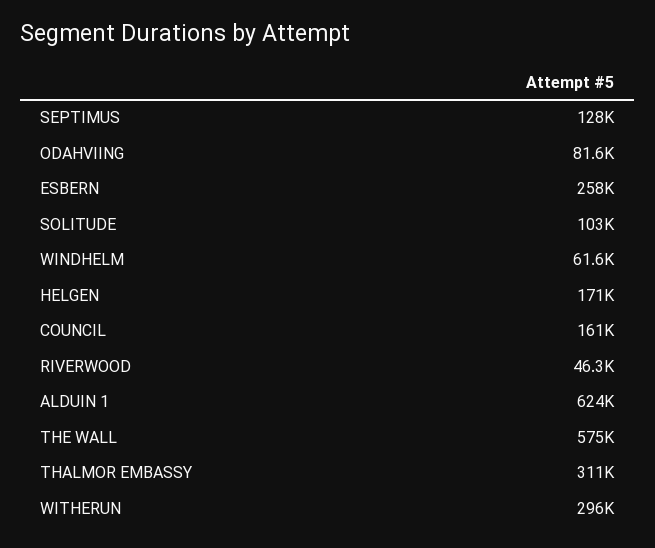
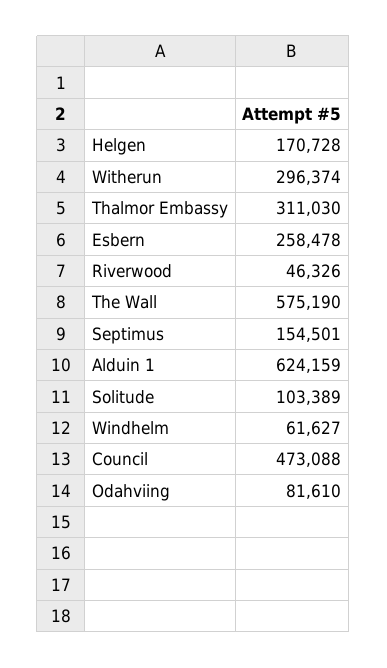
SEPTIMUS: 128000 -> 154501
COUNCIL: 161000 -> 473088

